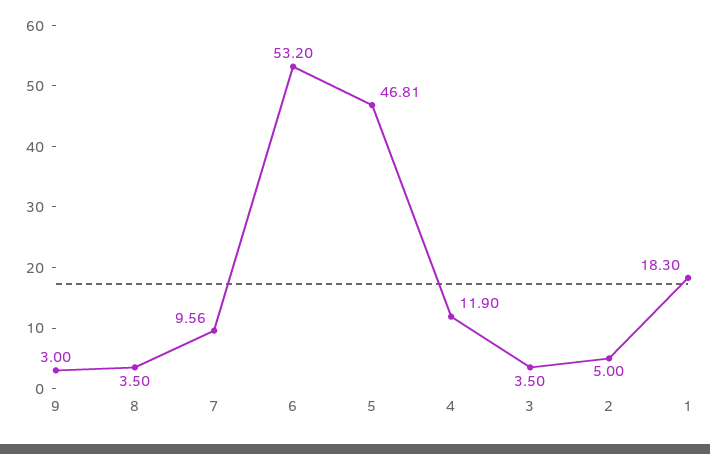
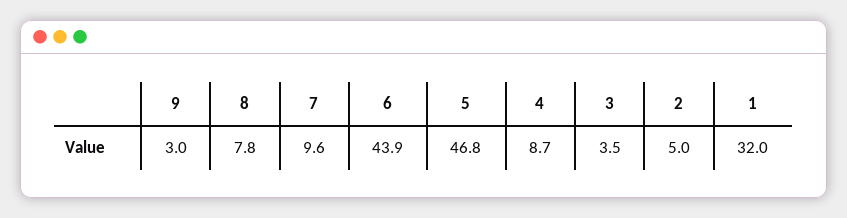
8: 3.5 -> 7.8
6: 53.2 -> 43.9
4: 11.9 -> 8.7
1: 18.3 -> 32

